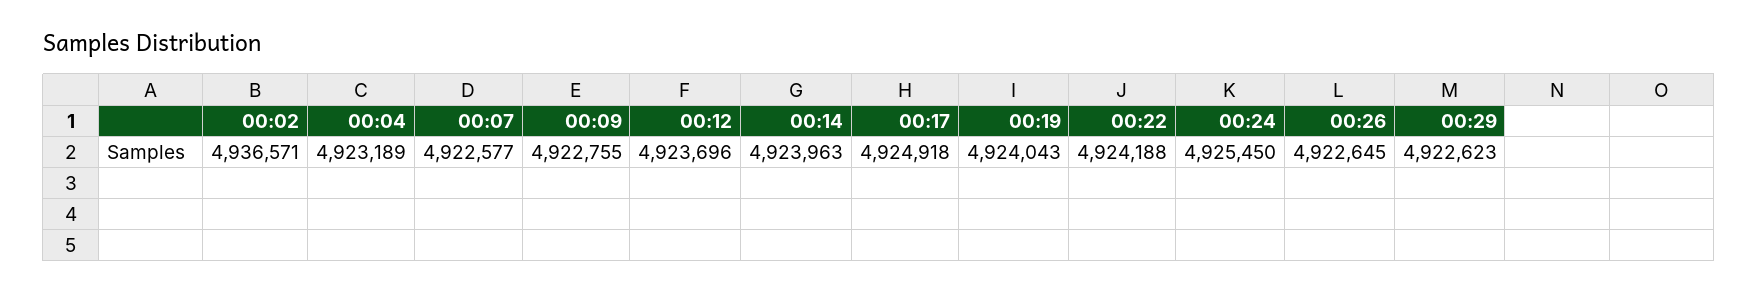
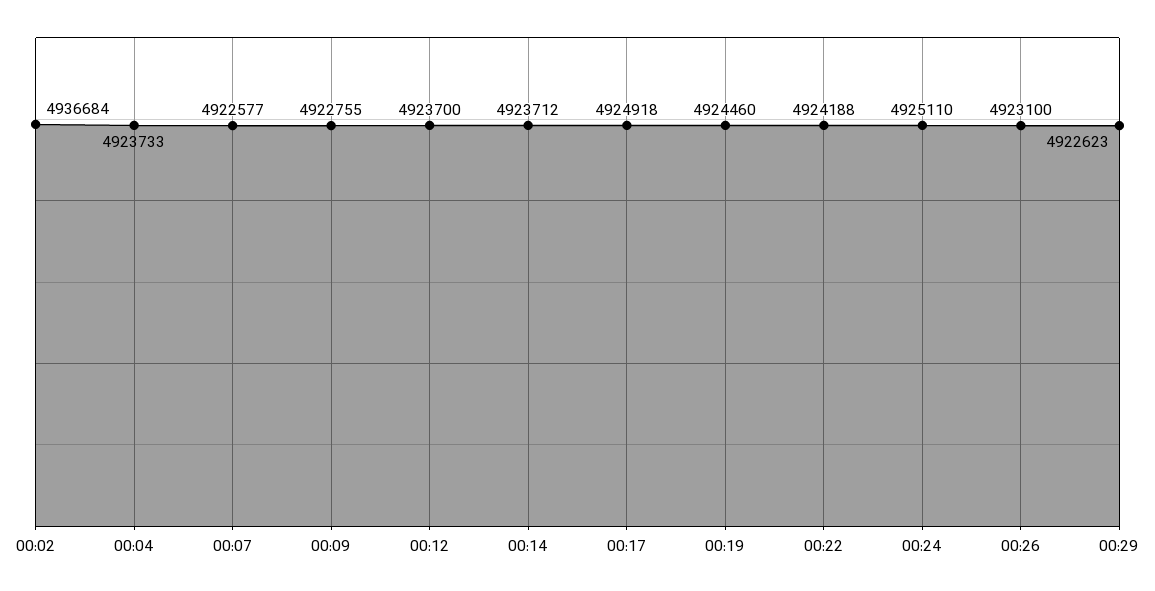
00:02: 4936571 -> 4936684
00:04: 4923189 -> 4923733
00:12: 4923696 -> 4923700
00:14: 4923963 -> 4923712
00:19: 4924043 -> 4924460
00:24: 4925450 -> 4925110
00:26: 4922645 -> 4923100

